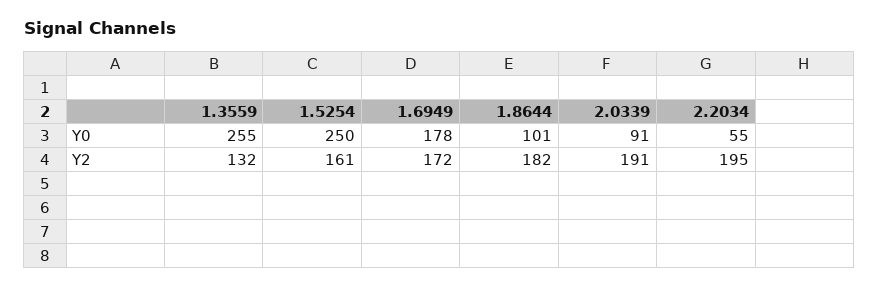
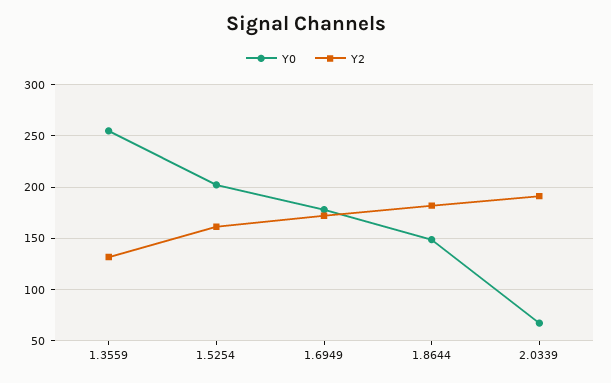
Y0, 1.5254: 250 -> 200
Y0, 1.8644: 101 -> 150
Y0, 2.0339: 91 -> 70
Y0, 2.2034: 55 -> none
Y2, 2.2034: 195 -> none

